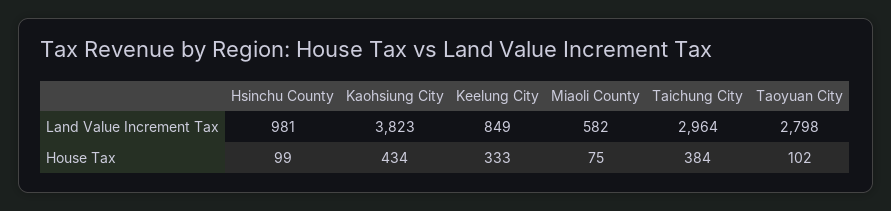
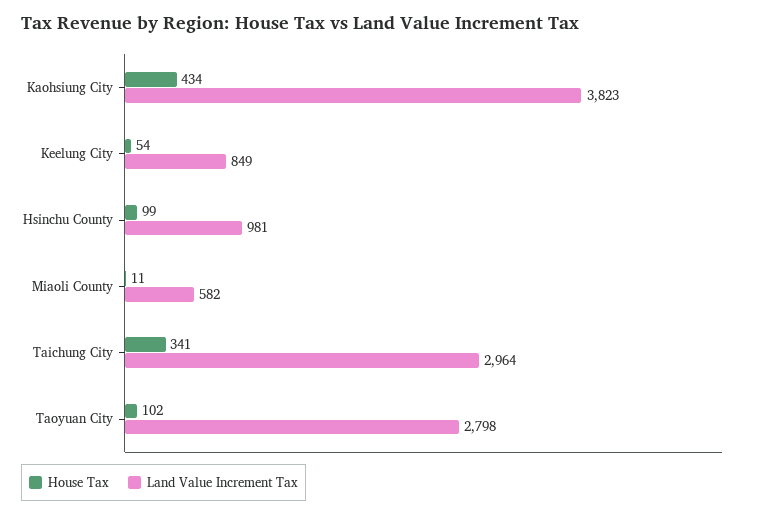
House Tax, Keelung City: 333 -> 54
House Tax, Miaoli County: 75 -> 11
House Tax, Taichung City: 384 -> 341

